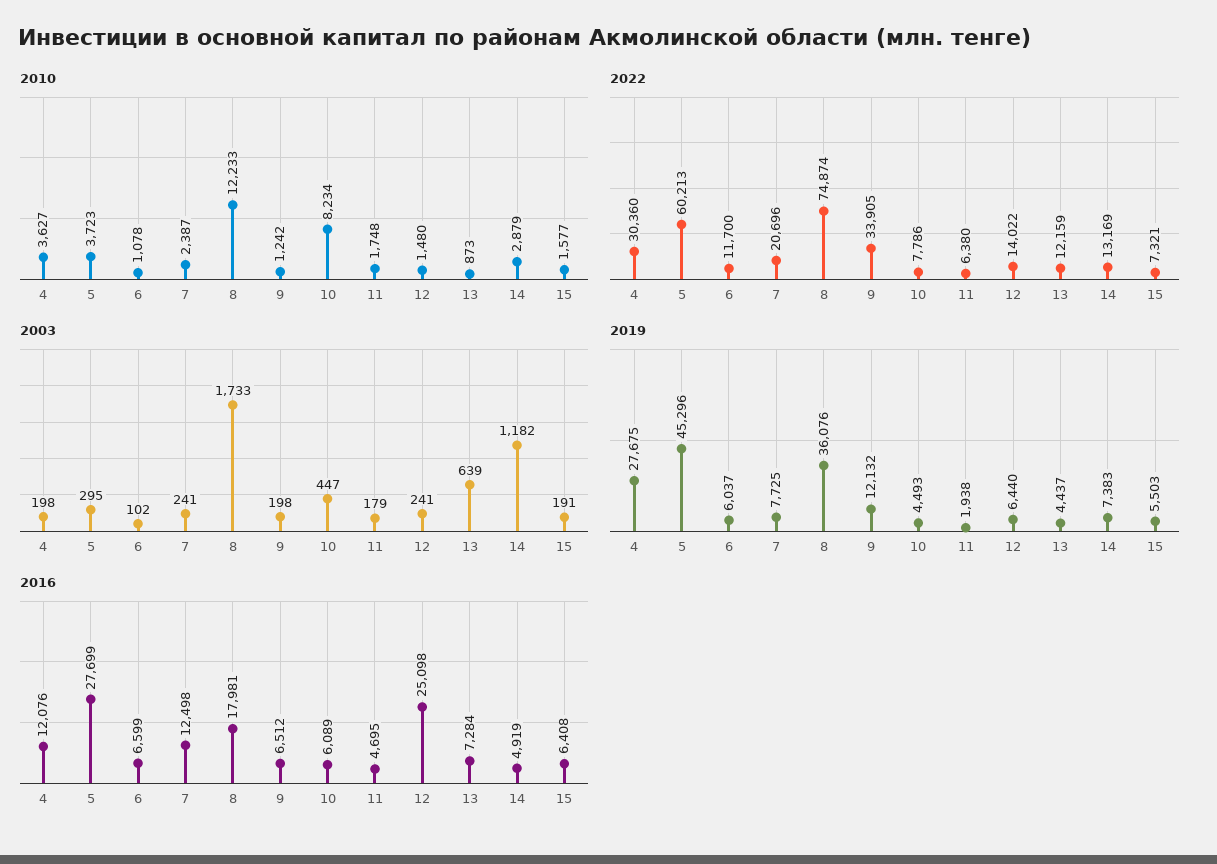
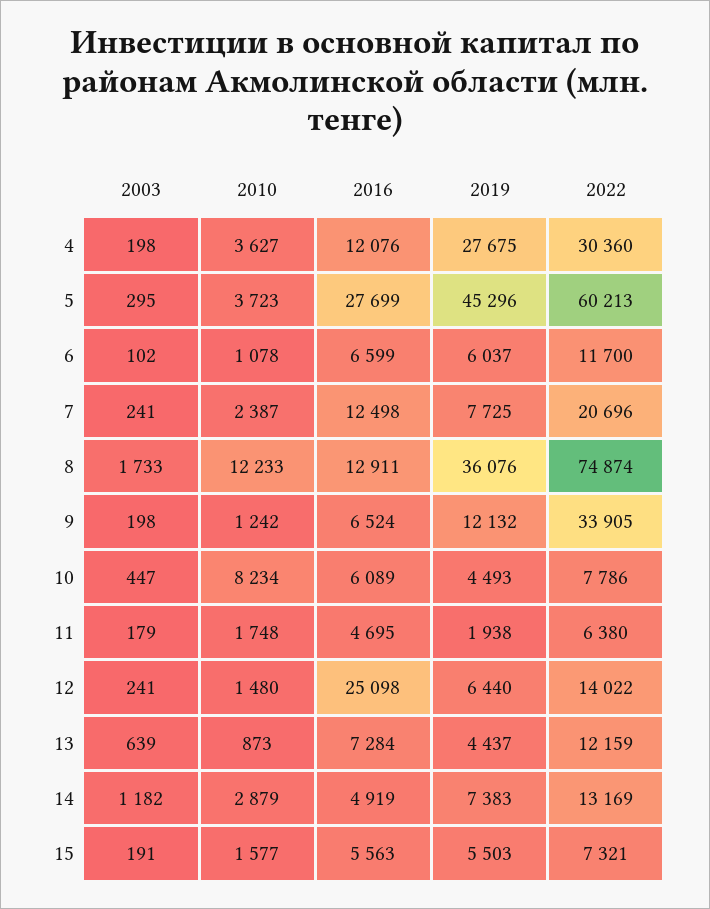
2016, 8: 17981 -> 12911
2016, 9: 6512 -> 6524
2016, 15: 6408 -> 5563

